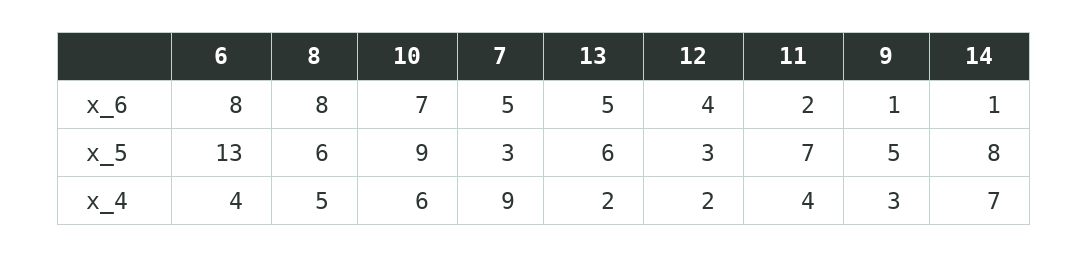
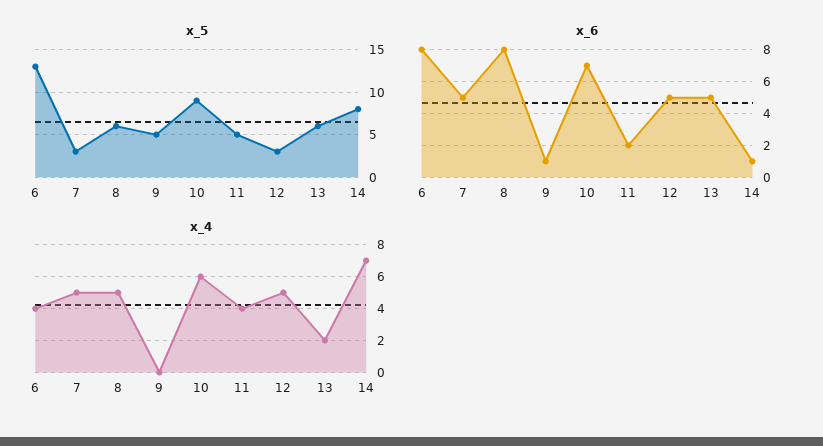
x_6, 12: 4 -> 5
x_5, 11: 7 -> 5
x_4, 7: 9 -> 5
x_4, 12: 2 -> 5
x_4, 9: 3 -> 0

